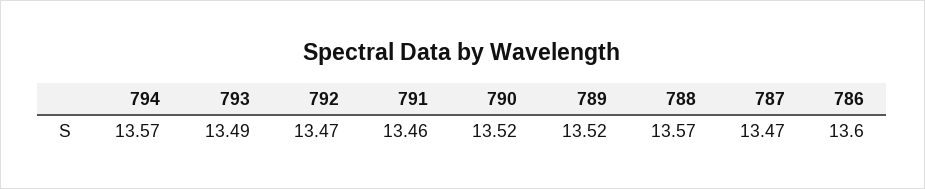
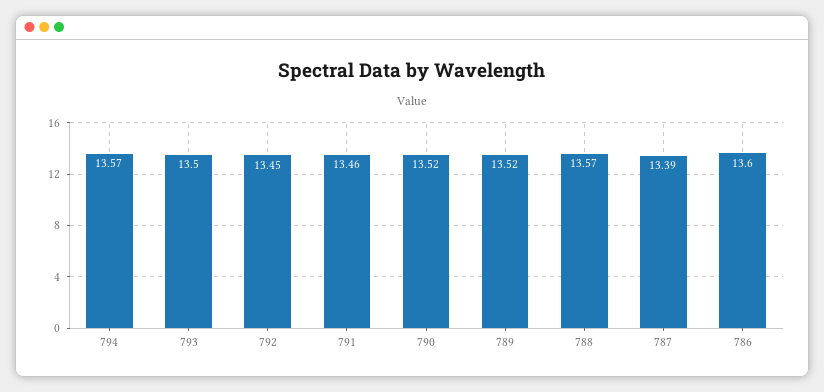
793: 13.49 -> 13.5
792: 13.47 -> 13.45
787: 13.47 -> 13.39

